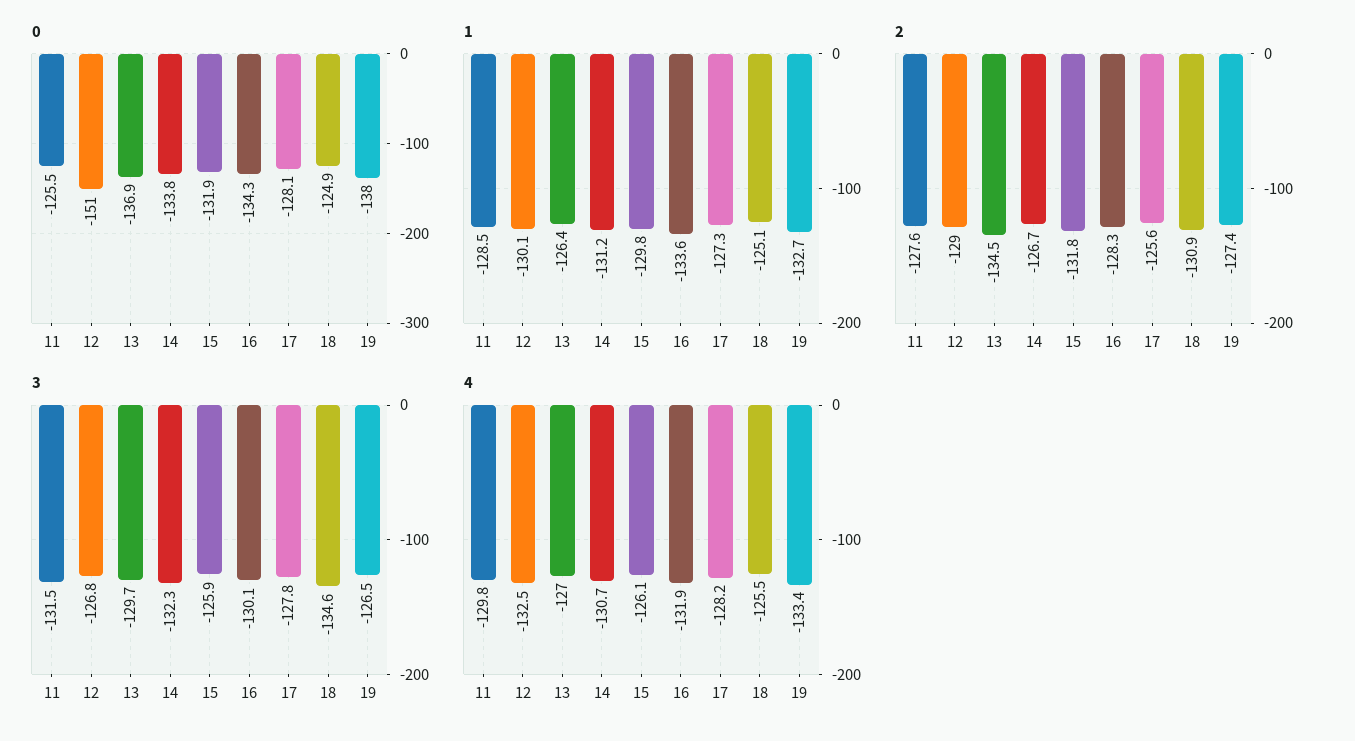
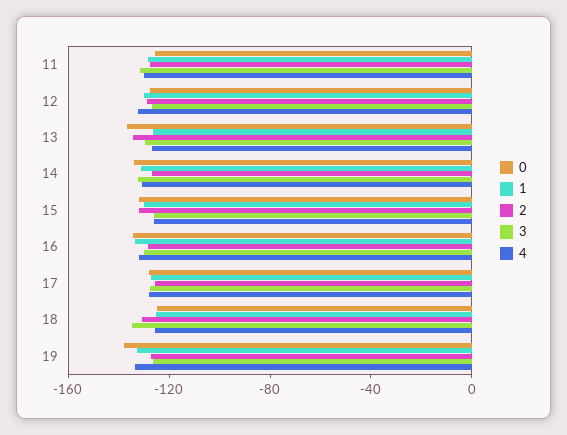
0, 12: -151 -> -130

